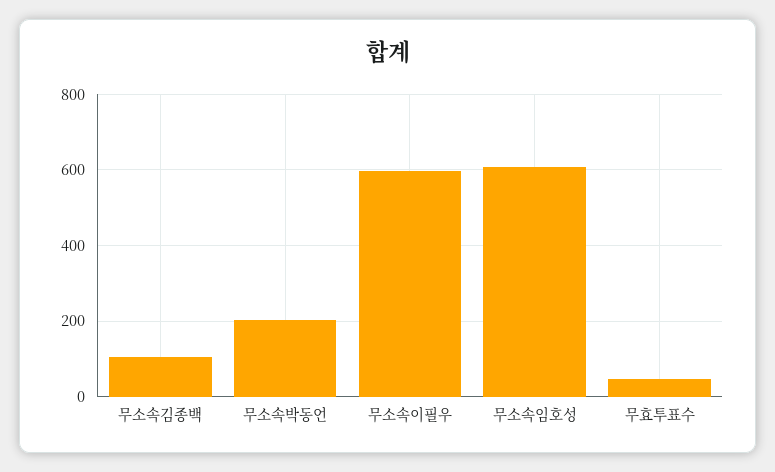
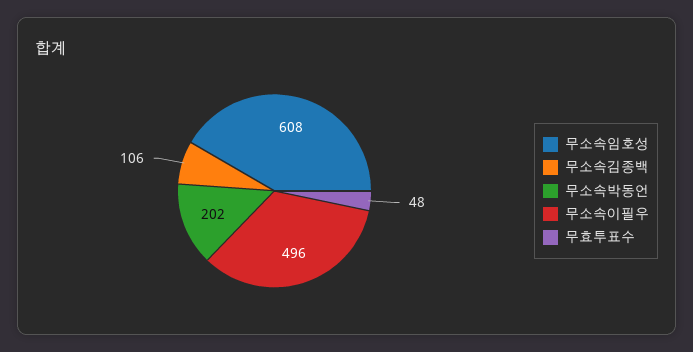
무소속이필우: 600 -> 496

